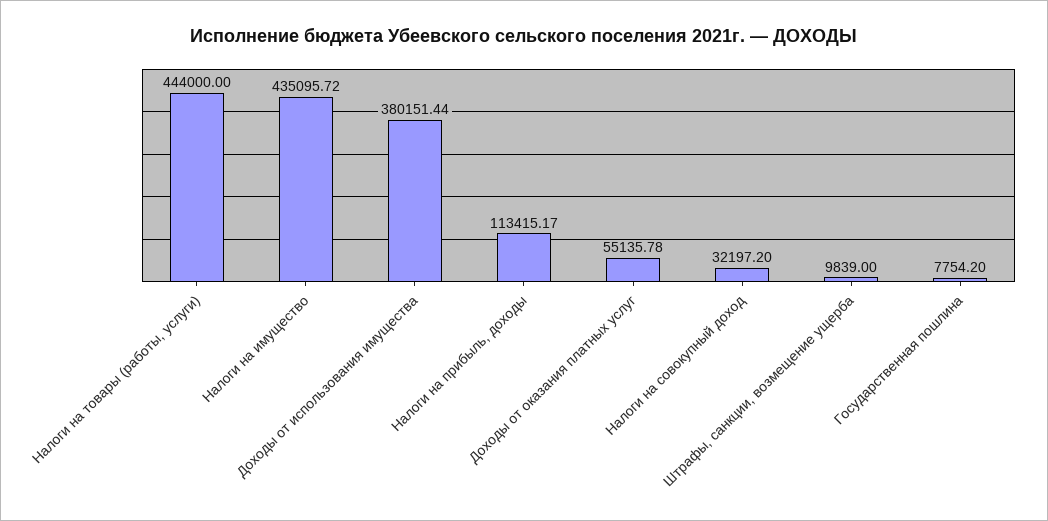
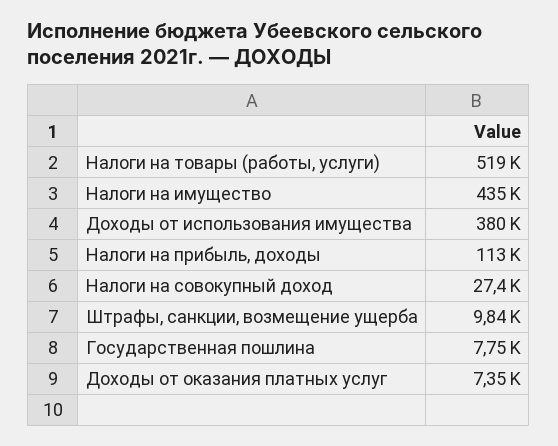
Налоги на товары (работы, услуги): 444000 -> 519000
Доходы от оказания платных услуг: 55135.78 -> 7350
Налоги на совокупный доход: 32197.2 -> 27400

